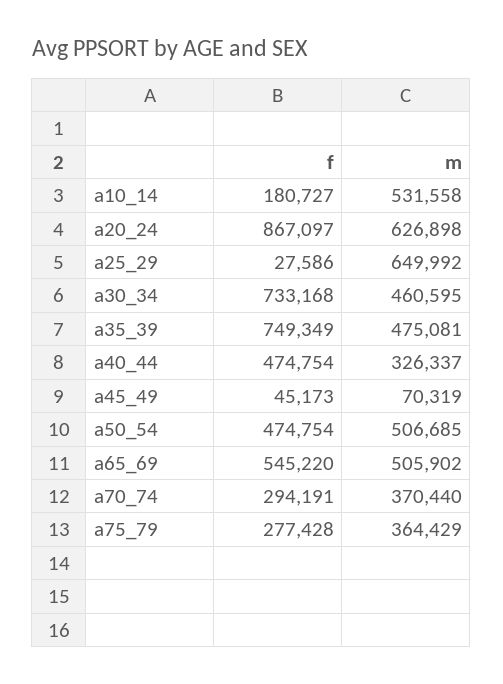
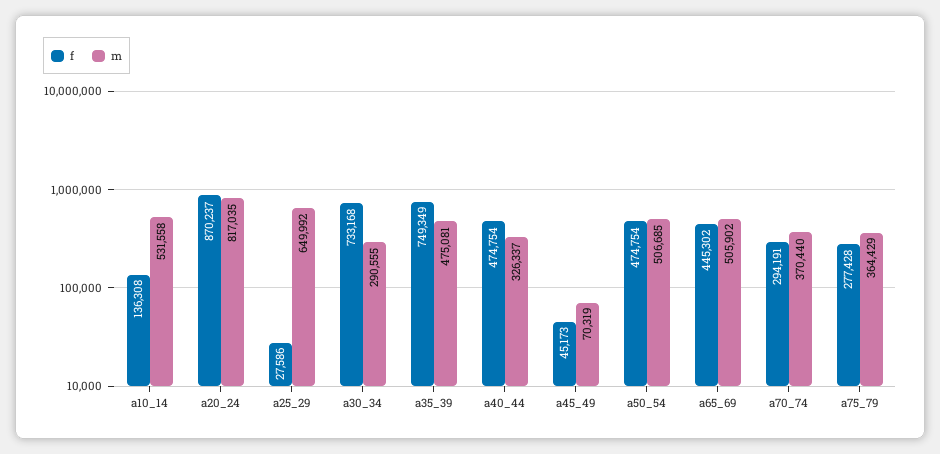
f, a10_14: 180727 -> 136308
f, a20_24: 867097 -> 870237
m, a20_24: 626898 -> 817035
m, a30_34: 460595 -> 290555
f, a65_69: 545220 -> 445302

